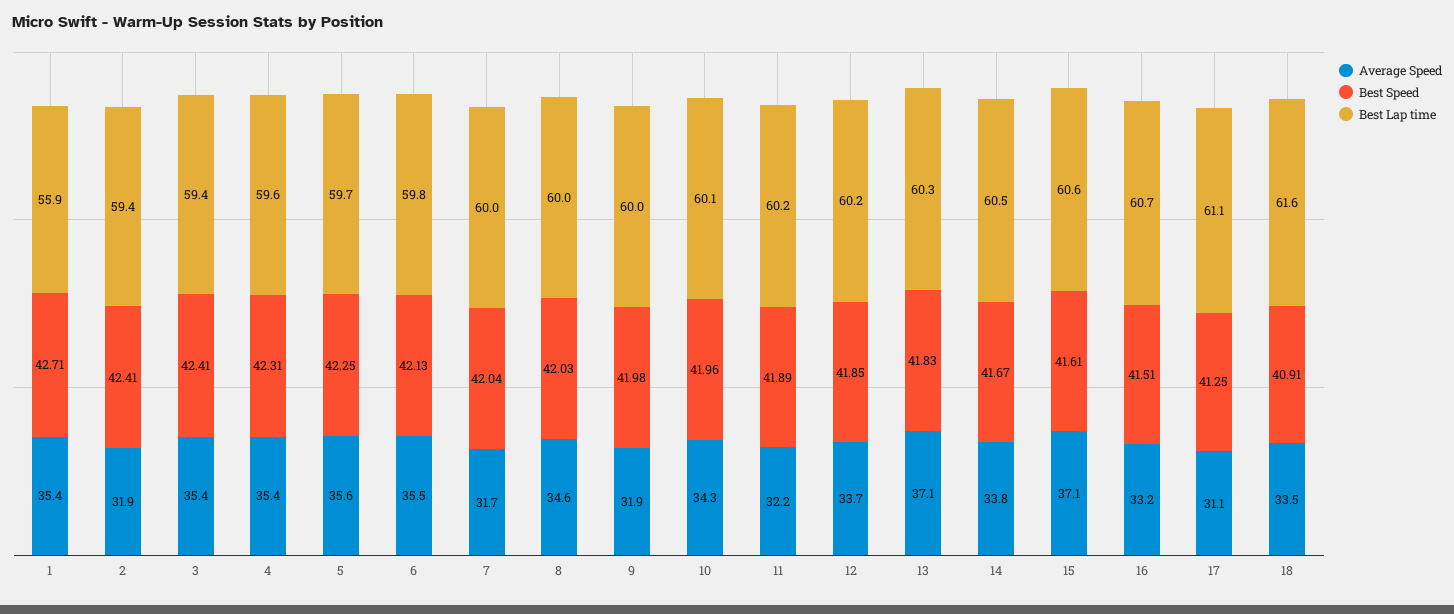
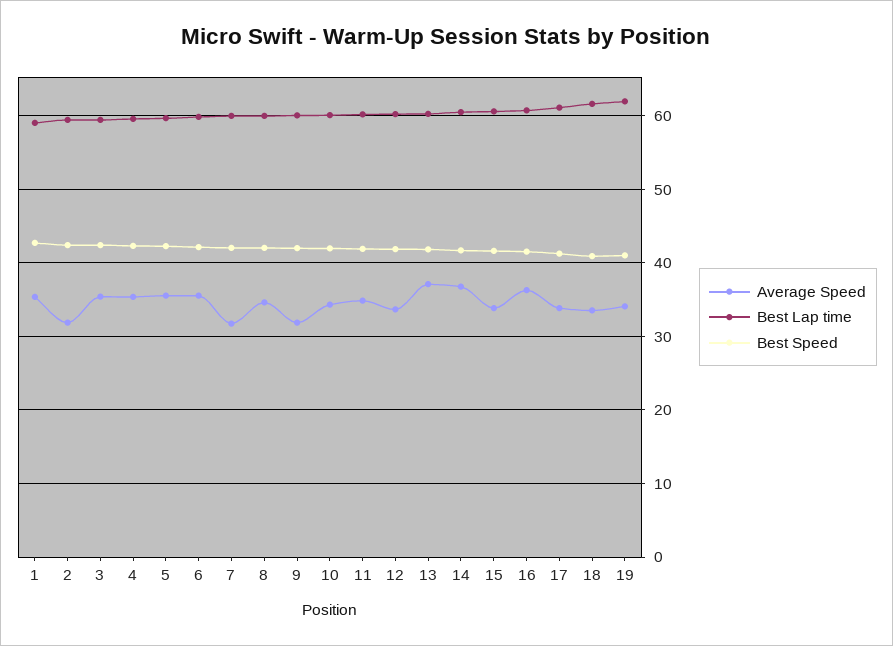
Best Lap time, 1: 55.9 -> 59
Average Speed, 11: 32.2 -> 35
Average Speed, 14: 33.8 -> 37
Average Speed, 15: 37.1 -> 34
Average Speed, 16: 33.2 -> 36
Average Speed, 17: 31.1 -> 34
Average Speed, 19: none -> 34
Best Lap time, 19: none -> 62
Best Speed, 19: none -> 41

